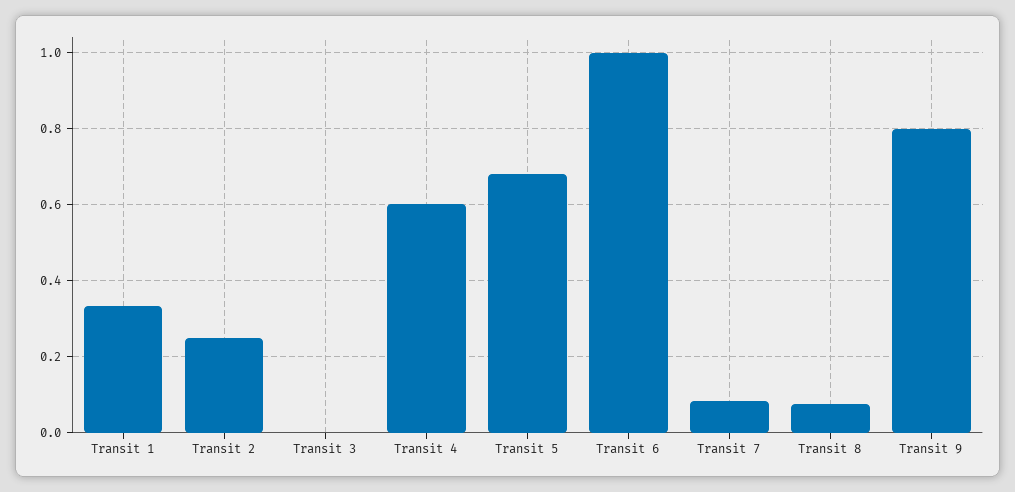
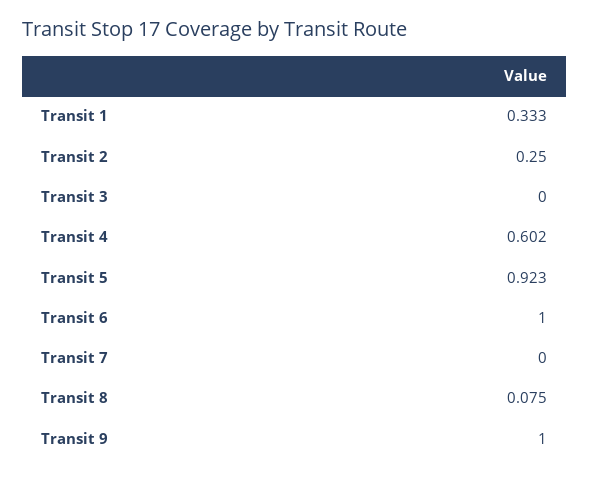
Transit 5: 0.68 -> 0.923
Transit 7: 0.08 -> 0
Transit 9: 0.8 -> 1

